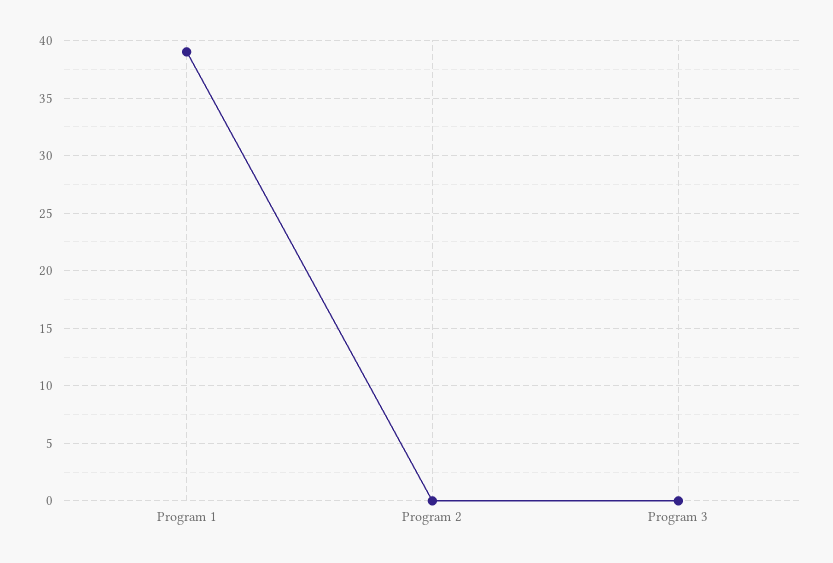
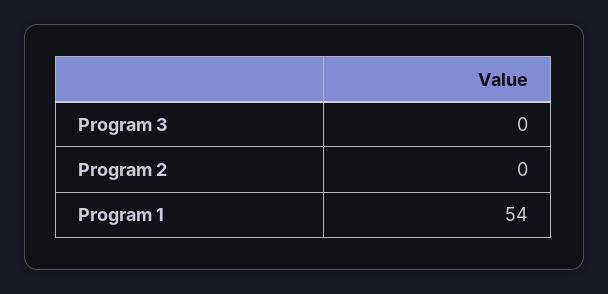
Program 1: 39 -> 54

